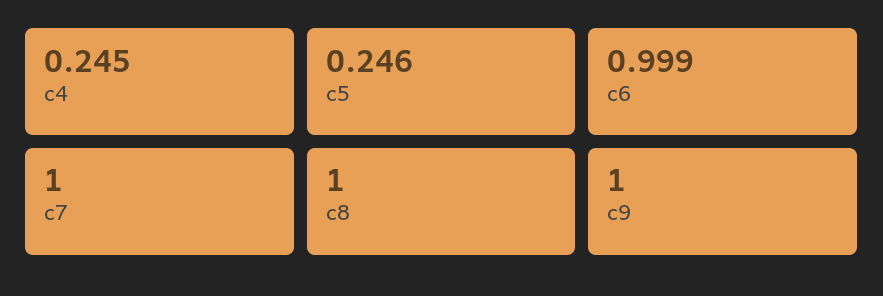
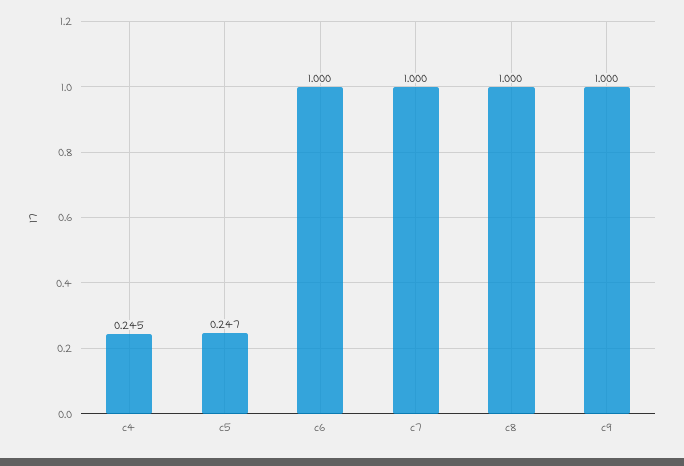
c5: 0.246 -> 0.247
c6: 0.999 -> 1

